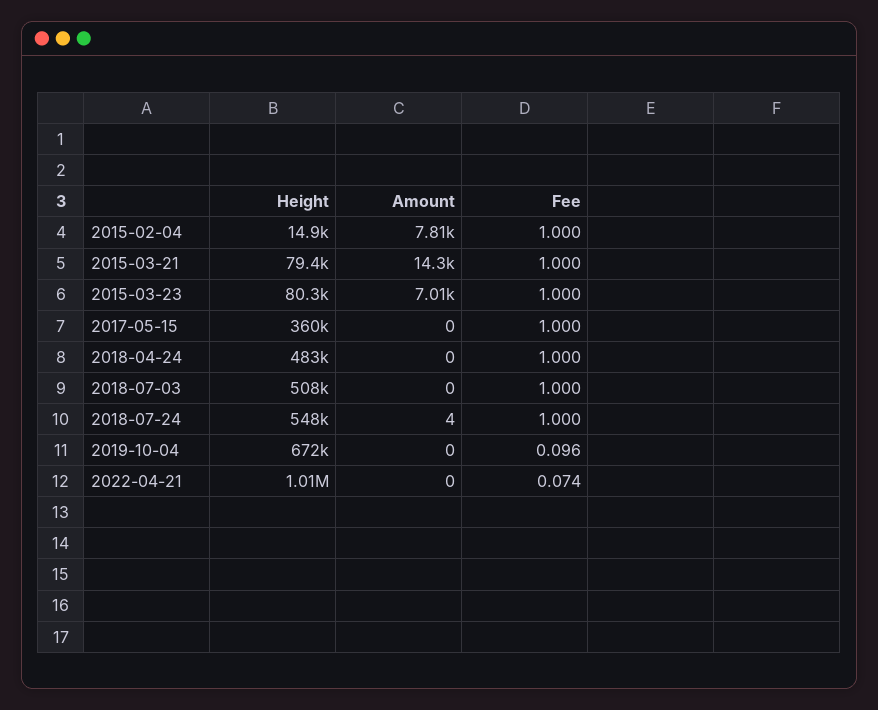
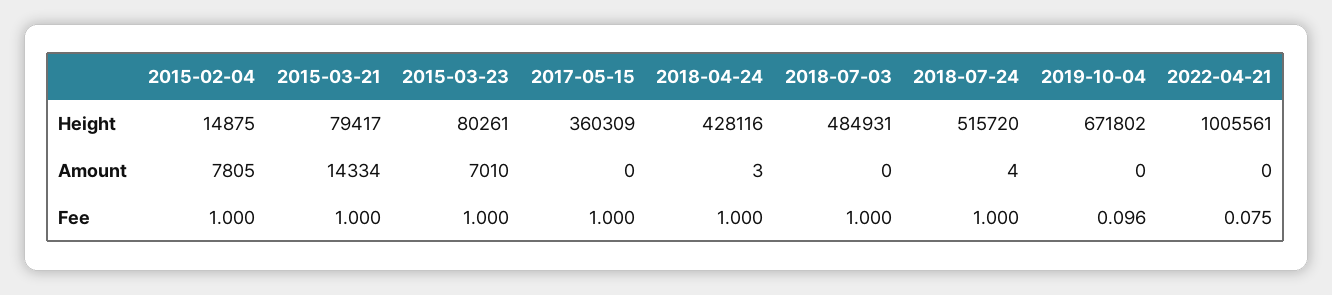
Height, 2018-04-24: 483000 -> 428116
Amount, 2018-04-24: 0 -> 3
Height, 2018-07-03: 508000 -> 484931
Height, 2018-07-24: 548000 -> 515720
Fee, 2022-04-21: 0.074 -> 0.075

